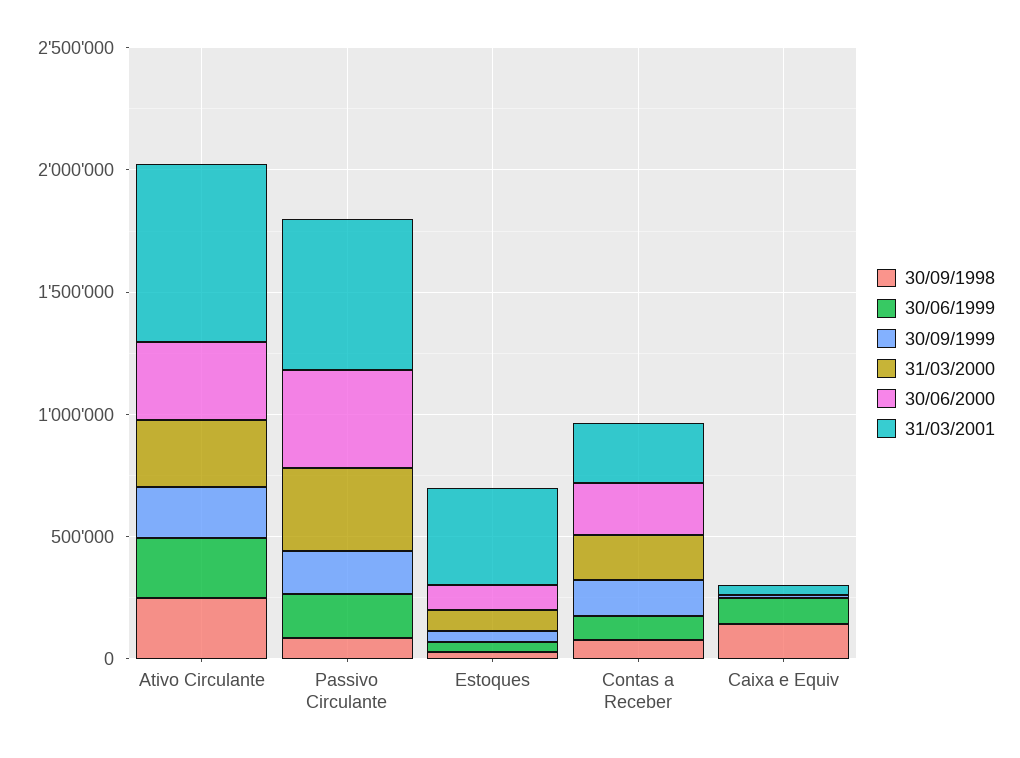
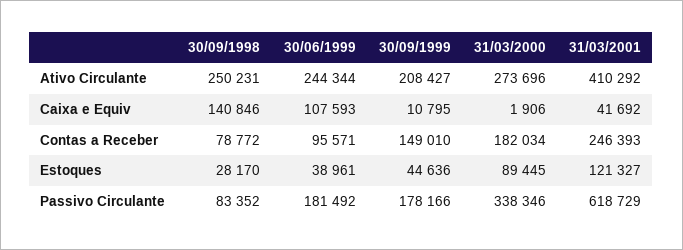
30/06/2000, Ativo Circulante: 300000 -> none
31/03/2001, Ativo Circulante: 700000 -> 410292
30/06/2000, Passivo Circulante: 400000 -> none
30/06/2000, Estoques: 100000 -> none
31/03/2001, Estoques: 400000 -> 121327
30/06/2000, Contas a Receber: 200000 -> none
30/06/2000, Caixa e Equiv: 0 -> none

